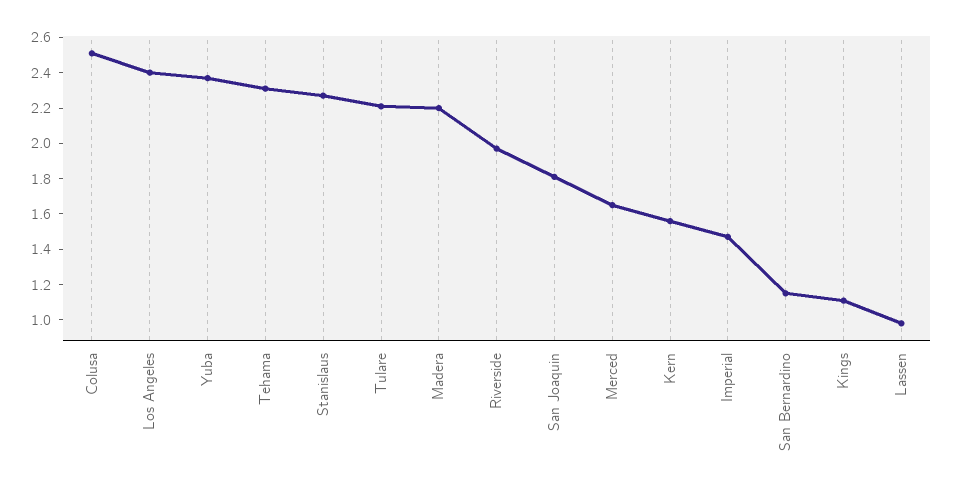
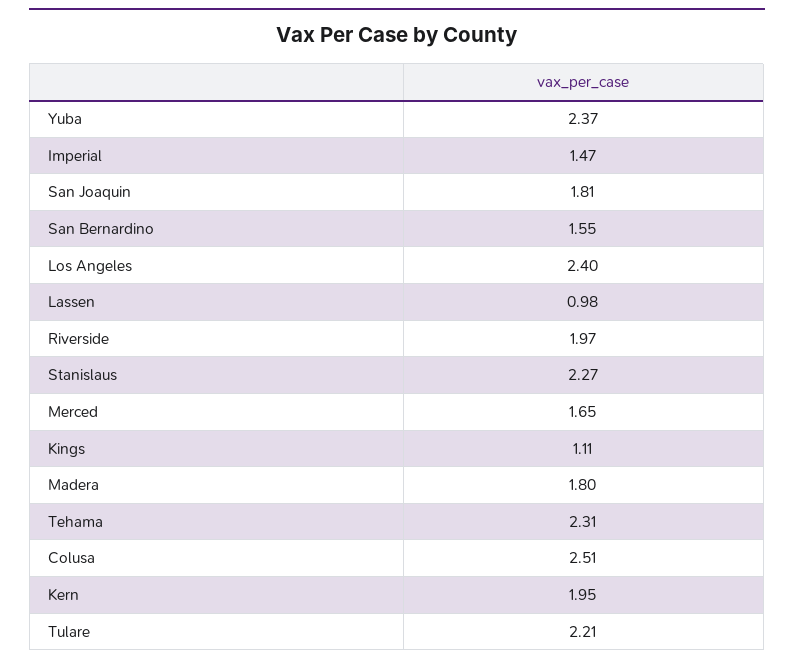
Madera: 2.2 -> 1.8
Kern: 1.55 -> 1.95
San Bernardino: 1.15 -> 1.55

